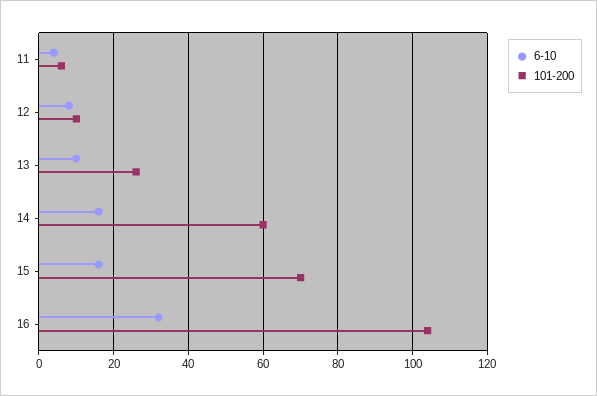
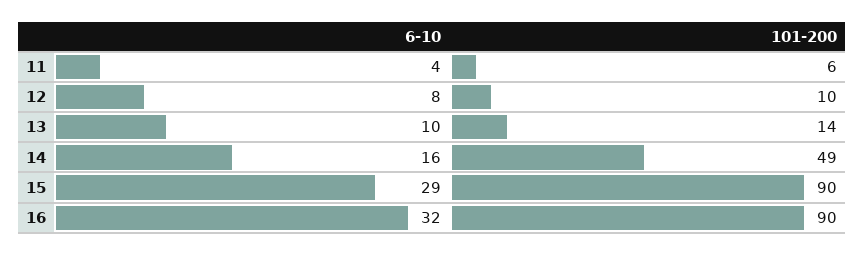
101-200, 13: 25 -> 14
101-200, 14: 60 -> 49
6-10, 15: 15 -> 29
101-200, 15: 70 -> 90
101-200, 16: 105 -> 90

